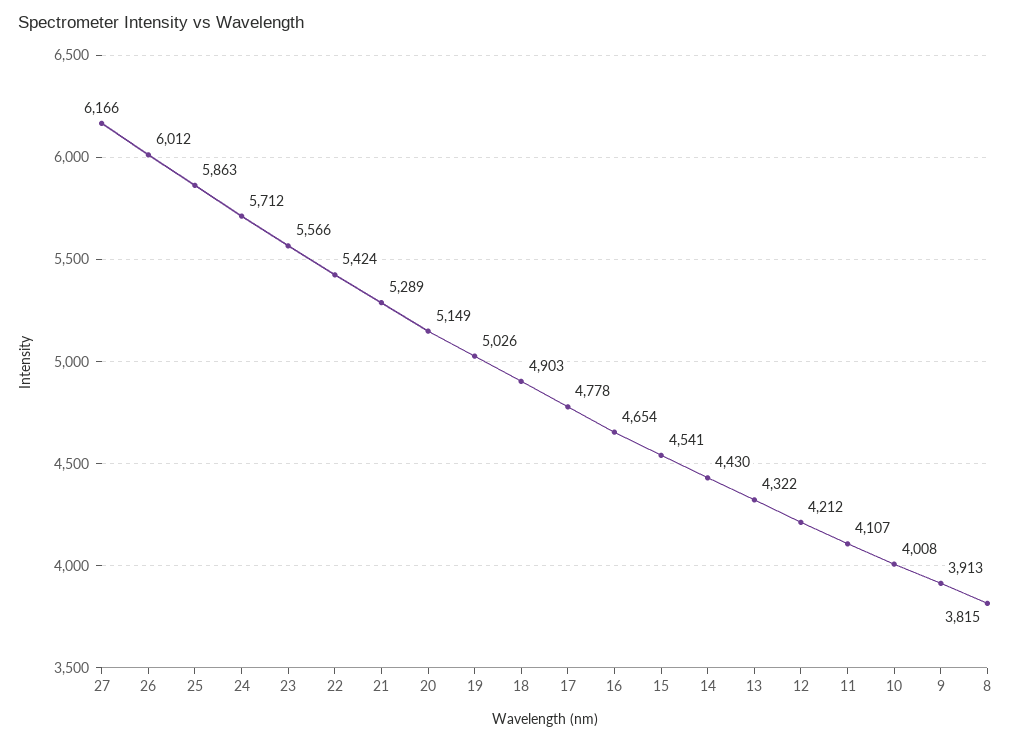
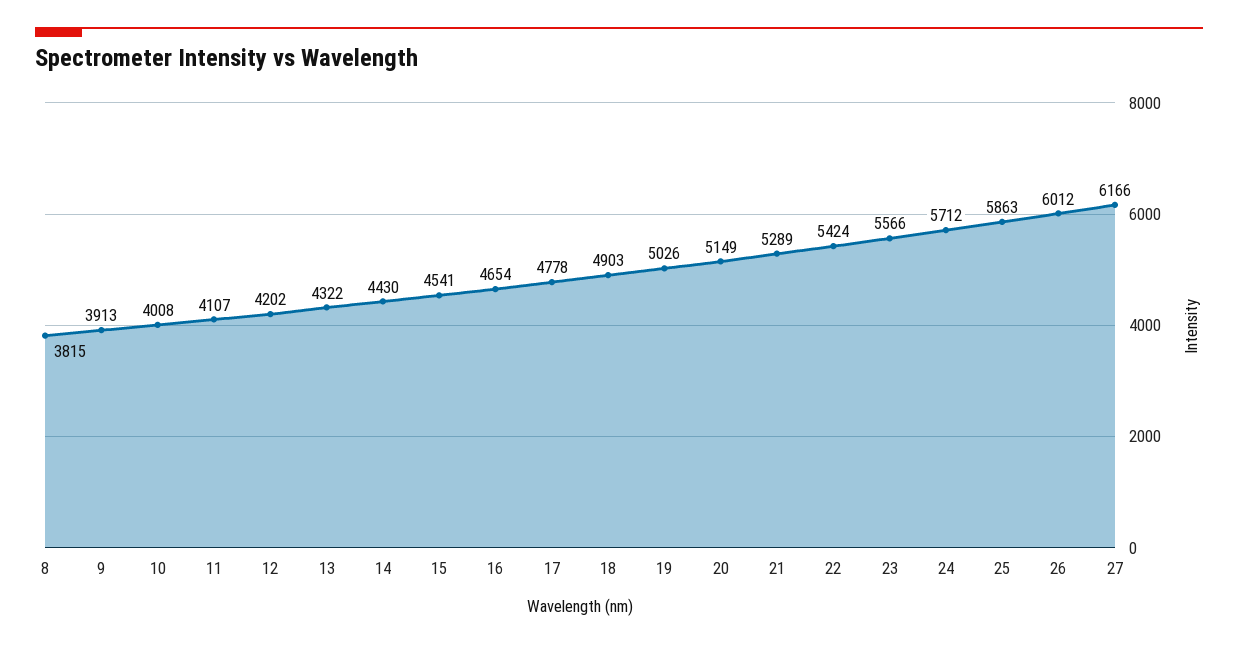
12: 4212 -> 4202

